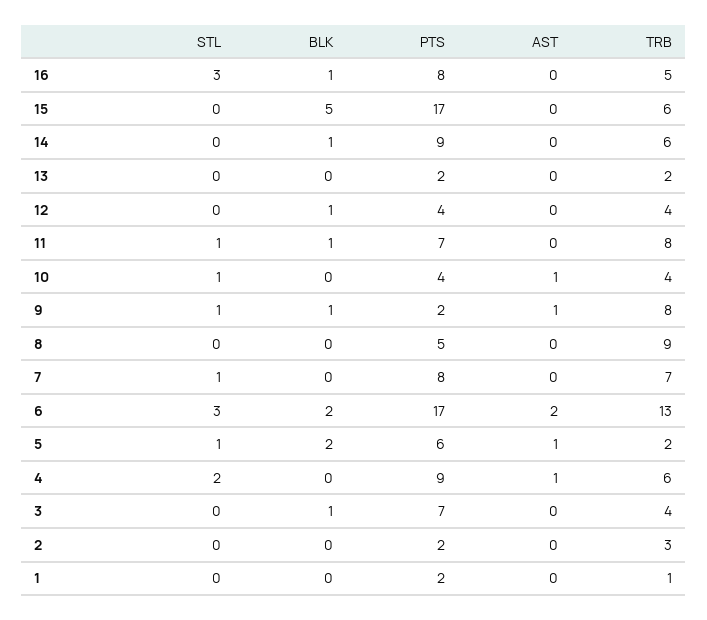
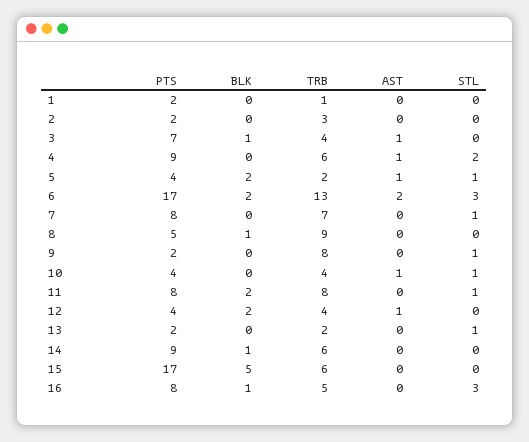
STL, 13: 0 -> 1
BLK, 12: 1 -> 2
AST, 12: 0 -> 1
BLK, 11: 1 -> 2
PTS, 11: 7 -> 8
BLK, 9: 1 -> 0
AST, 9: 1 -> 0
BLK, 8: 0 -> 1
PTS, 5: 6 -> 4
AST, 3: 0 -> 1

